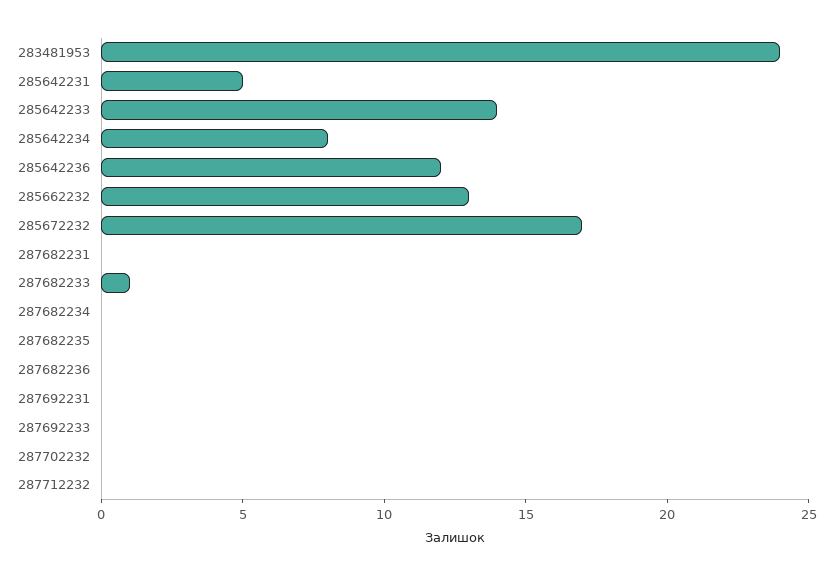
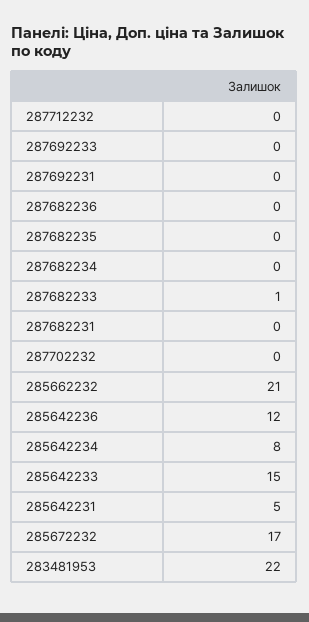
283481953: 24 -> 22
285642233: 14 -> 15
285662232: 13 -> 21

